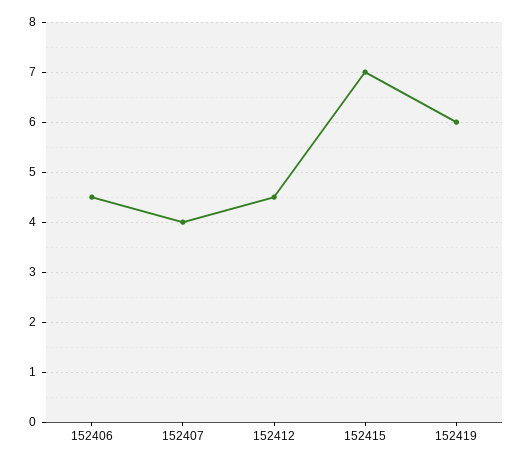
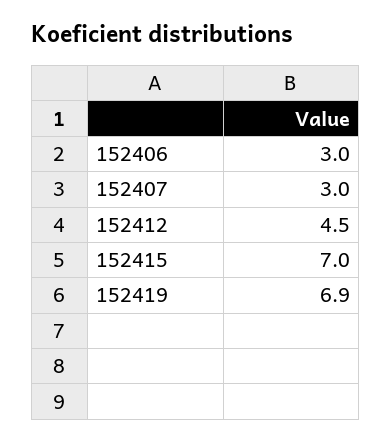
152406: 4.5 -> 3
152407: 4 -> 3
152419: 6 -> 6.9

